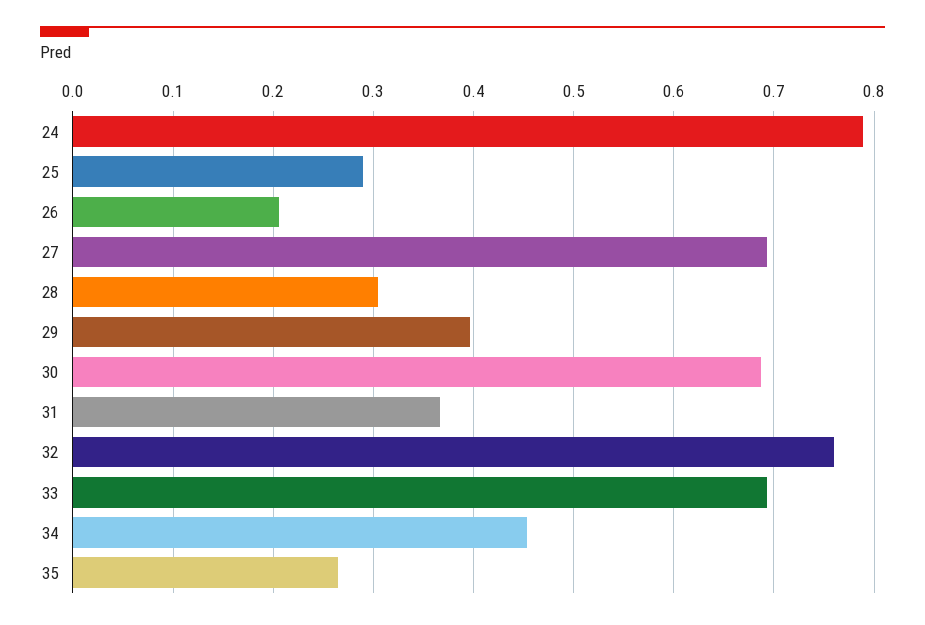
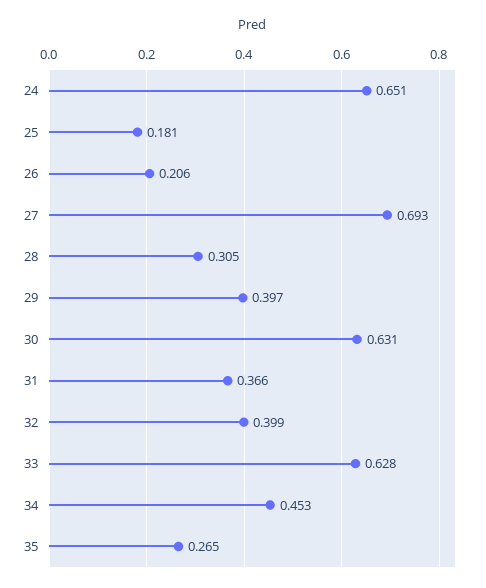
24: 0.79 -> 0.651
25: 0.29 -> 0.181
30: 0.69 -> 0.631
32: 0.76 -> 0.399
33: 0.69 -> 0.628

